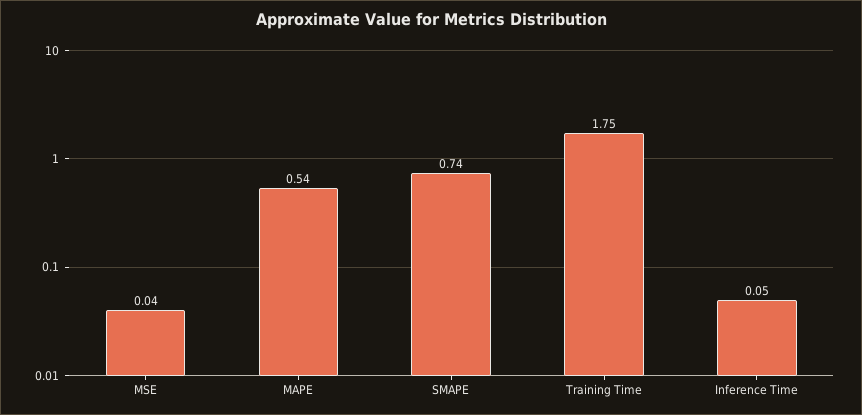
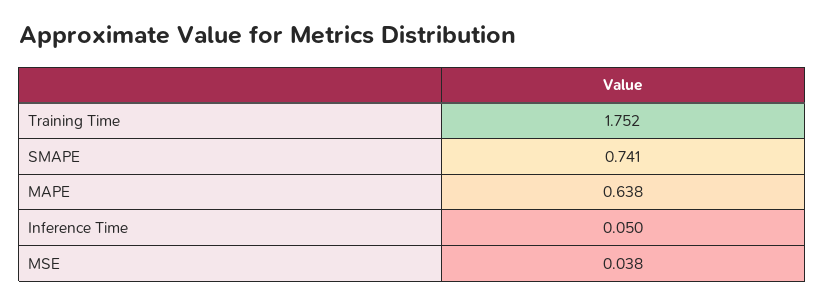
MAPE: 0.54 -> 0.638

